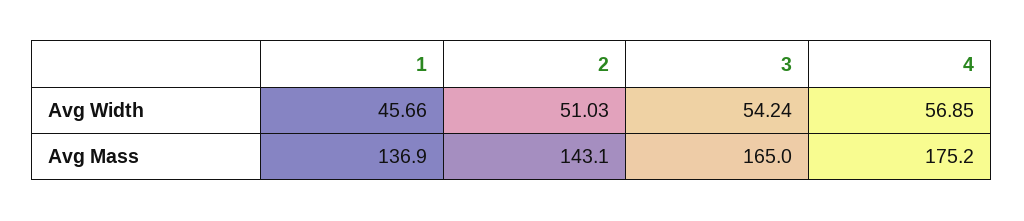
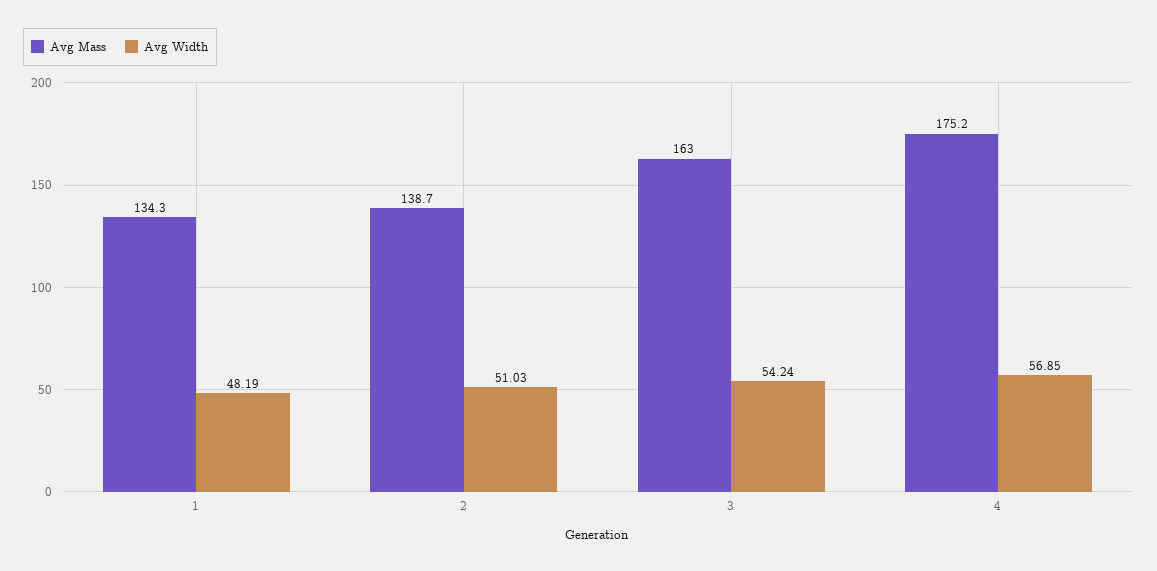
Avg Width, 1: 45.66 -> 48.19
Avg Mass, 1: 136.9 -> 134.3
Avg Mass, 2: 143.1 -> 138.7
Avg Mass, 3: 165 -> 163

